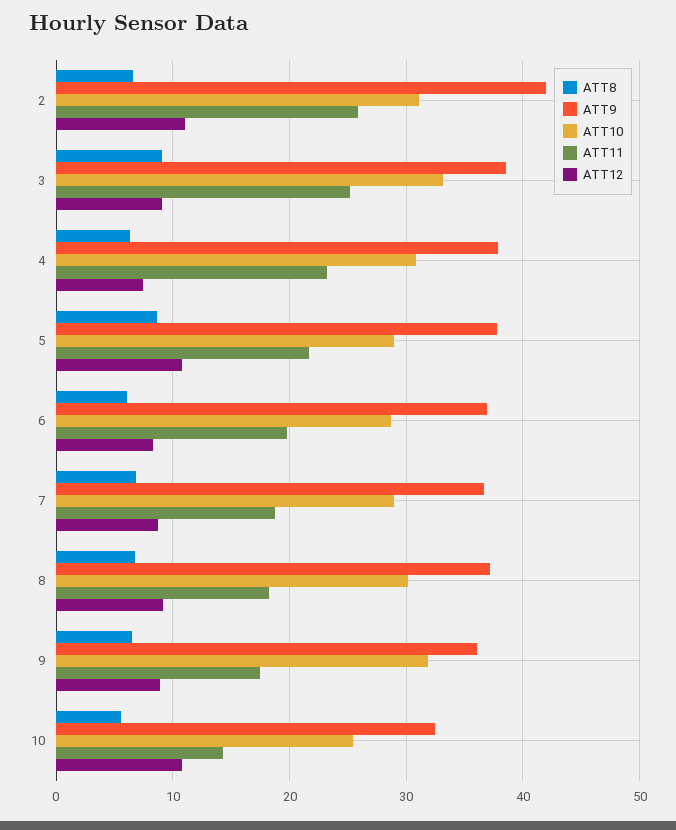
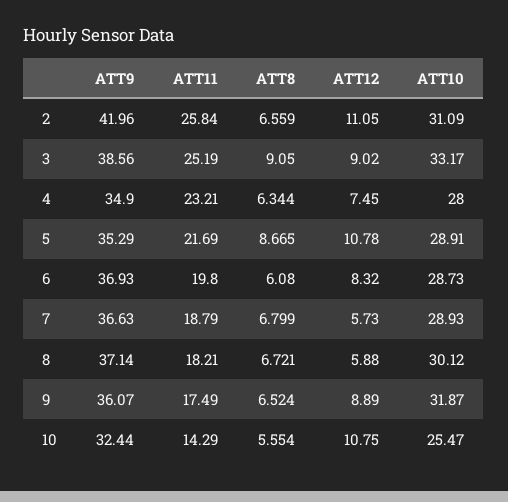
ATT9, 4: 38 -> 34.9
ATT10, 4: 31 -> 28
ATT9, 5: 38 -> 35.29
ATT12, 7: 9 -> 5.73
ATT12, 8: 9 -> 5.88

